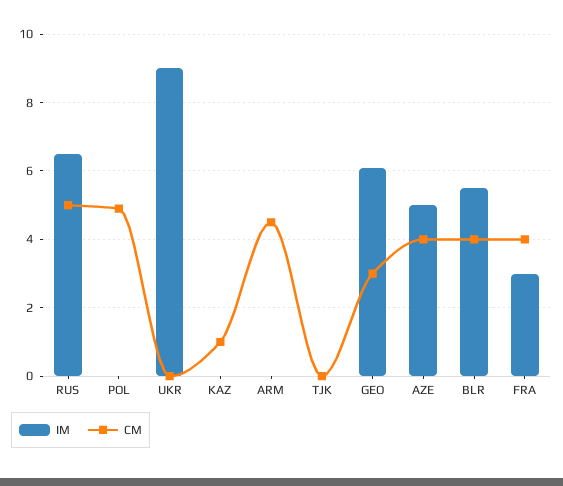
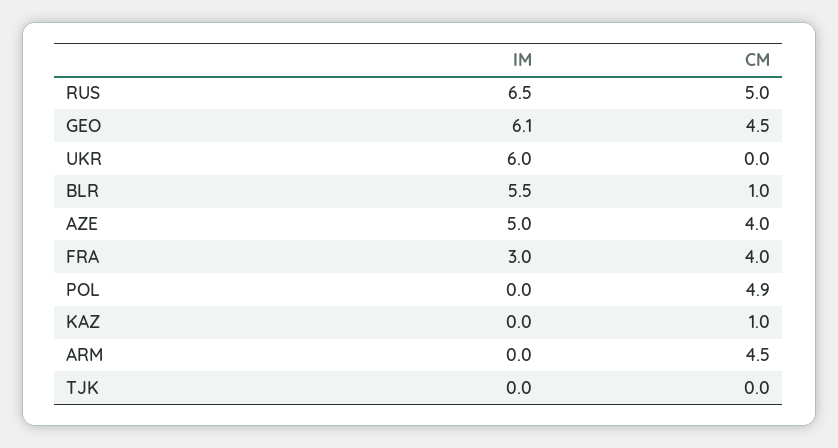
IM, UKR: 9 -> 6
CM, GEO: 3 -> 4.5
CM, BLR: 4 -> 1

